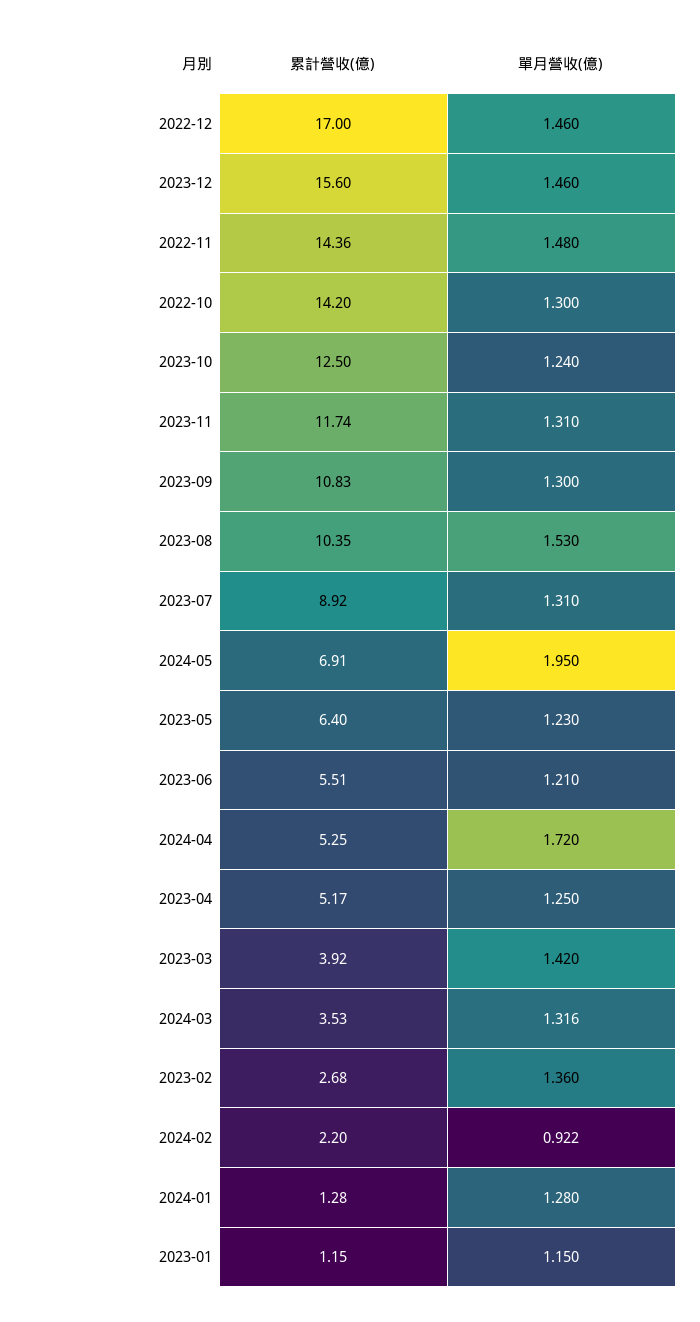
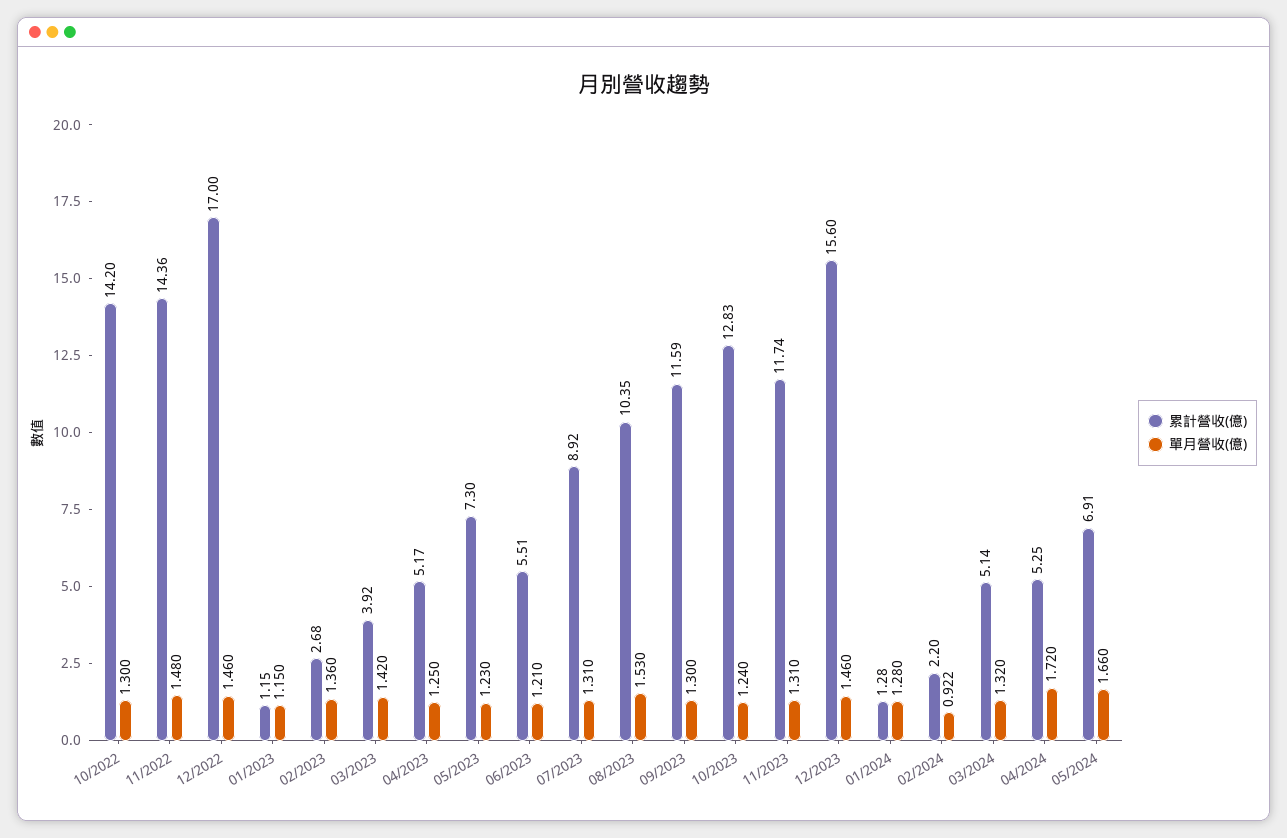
累計營收(億), 2023-10: 12.5 -> 12.83
累計營收(億), 2023-09: 10.83 -> 11.59
單月營收(億), 2024-05: 1.95 -> 1.66
累計營收(億), 2023-05: 6.4 -> 7.3
累計營收(億), 2024-03: 3.53 -> 5.14
單月營收(億), 2024-03: 1.316 -> 1.32

